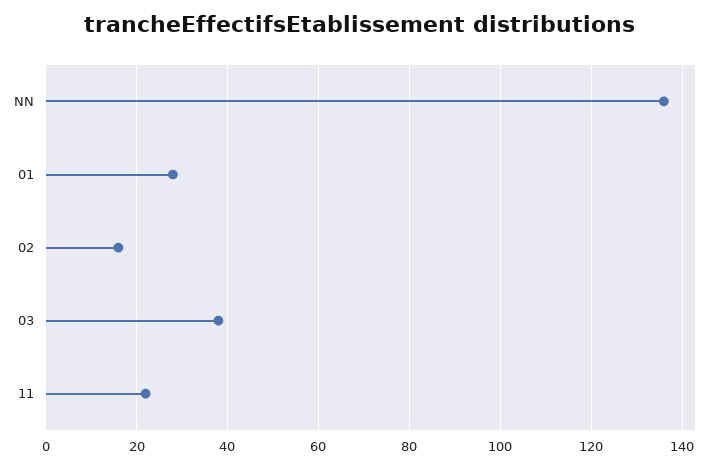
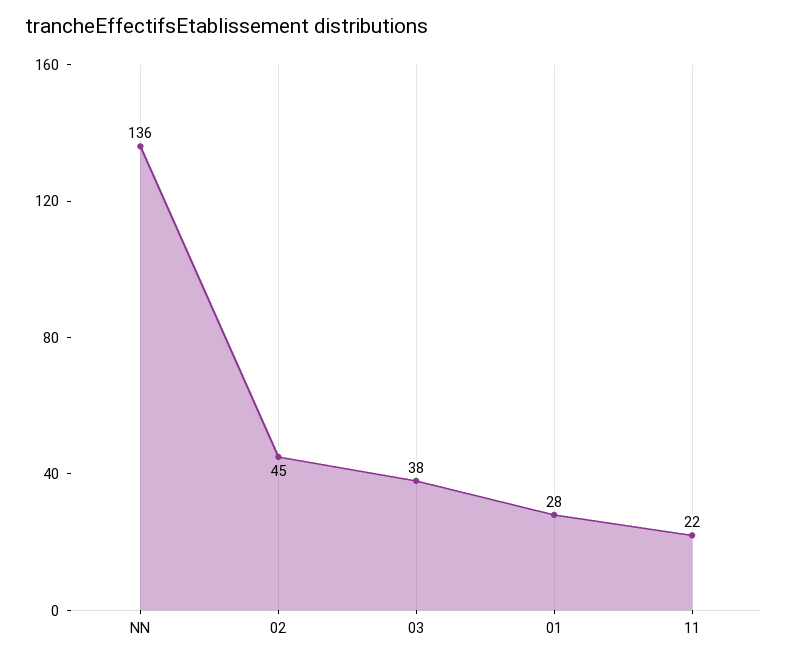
02: 15 -> 45

